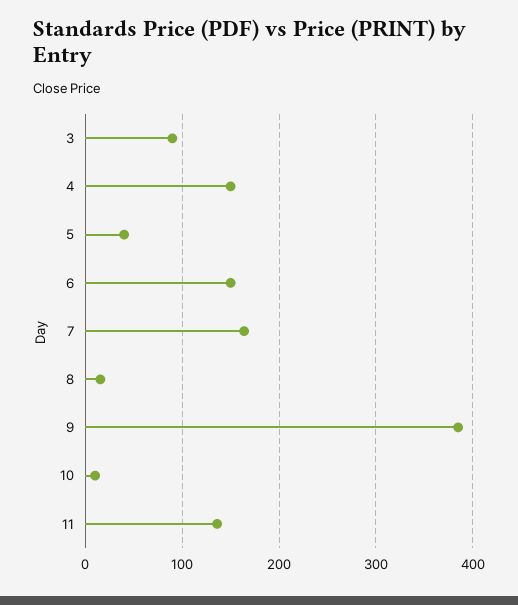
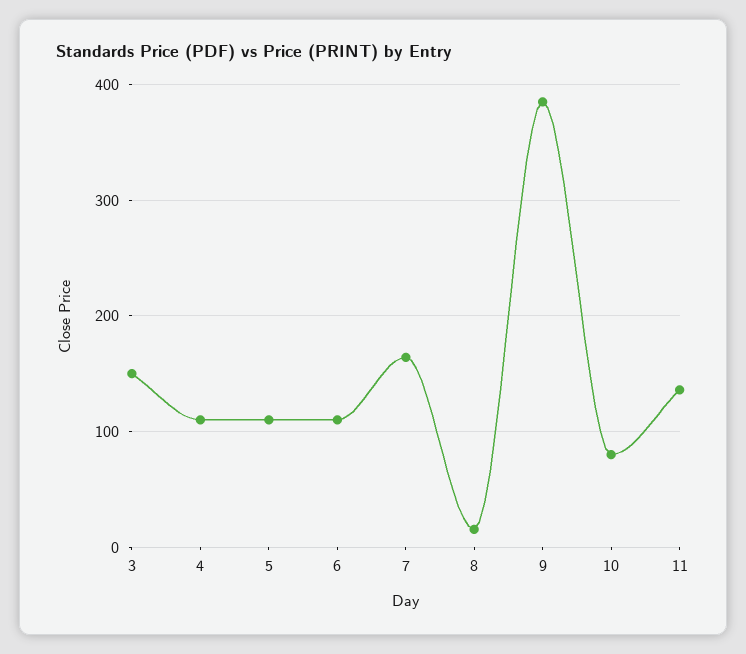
3: 90 -> 150
4: 150 -> 110
5: 40 -> 110
6: 150 -> 110
10: 10 -> 80

